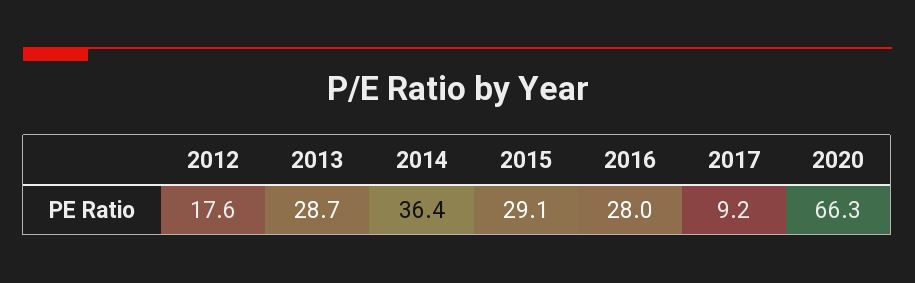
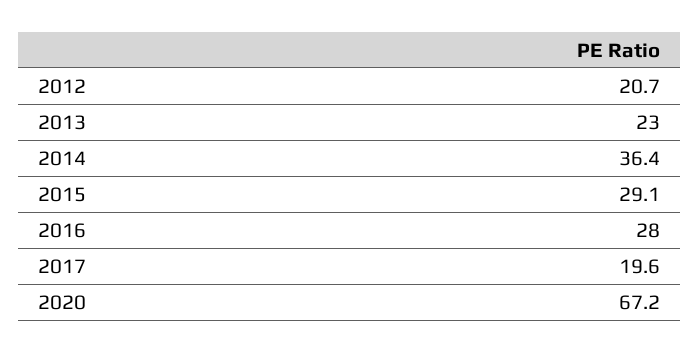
2012: 17.6 -> 20.7
2013: 28.7 -> 23
2017: 9.2 -> 19.6
2020: 66.3 -> 67.2

